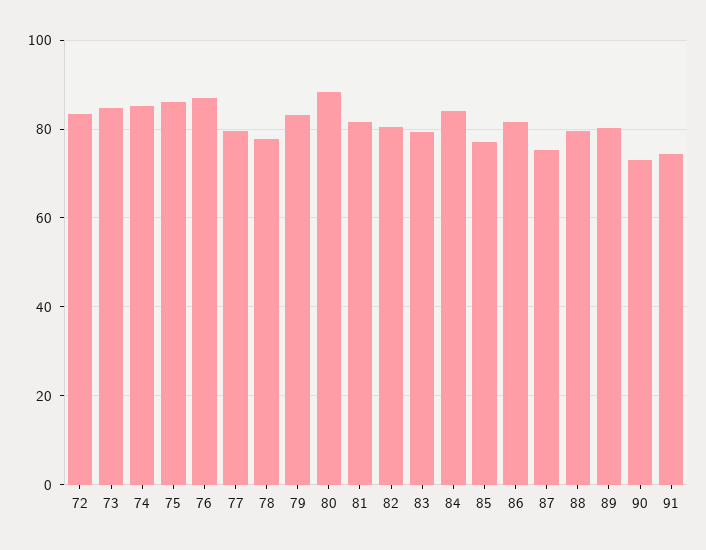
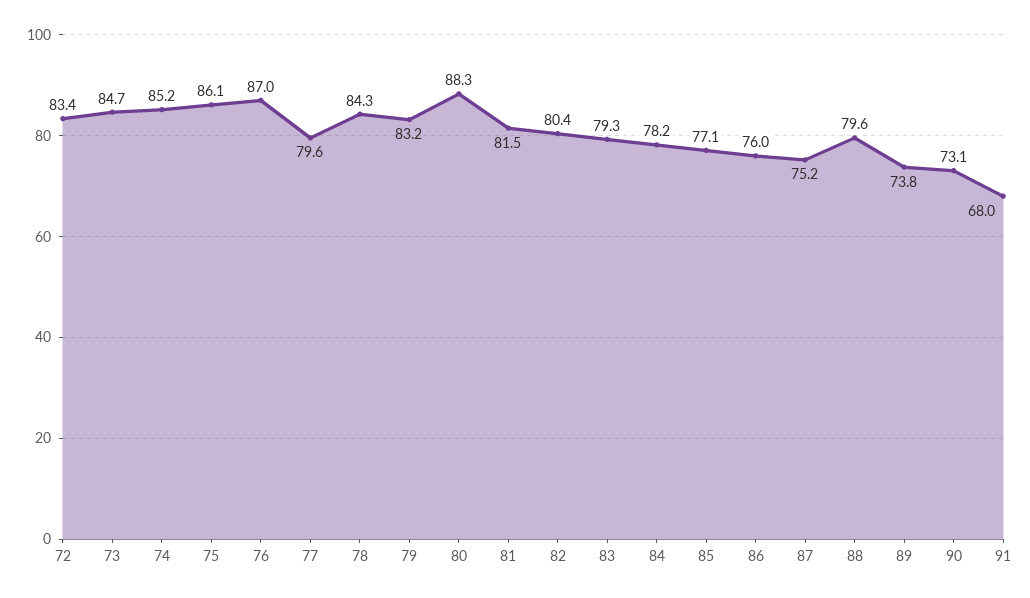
78: 78 -> 84.3
84: 84 -> 78.2
86: 82 -> 76
89: 80 -> 73.8
91: 74 -> 68

